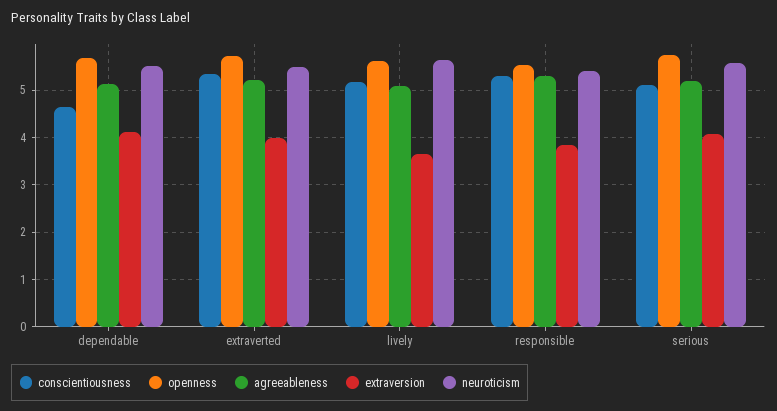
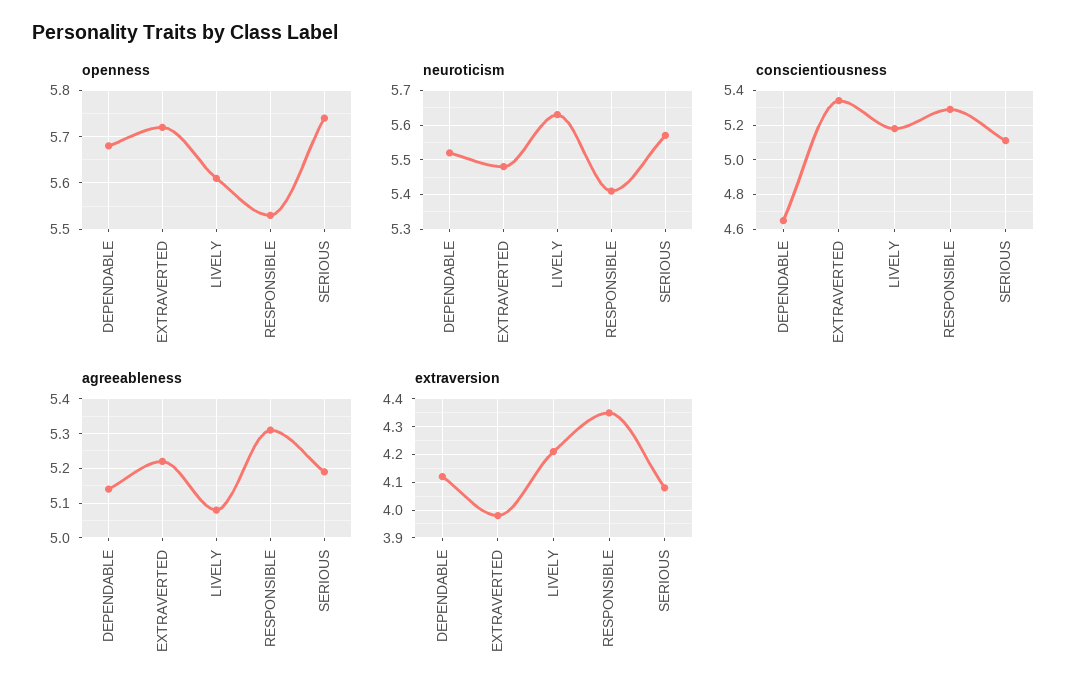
extraversion, lively: 3.6 -> 4.2
extraversion, responsible: 3.8 -> 4.35

